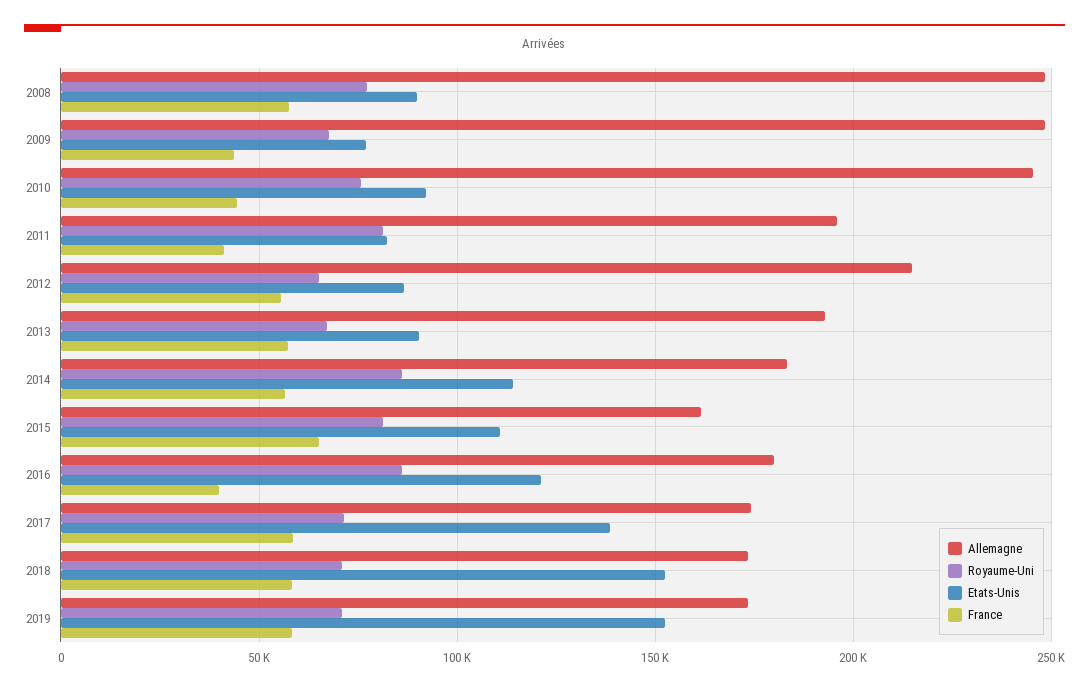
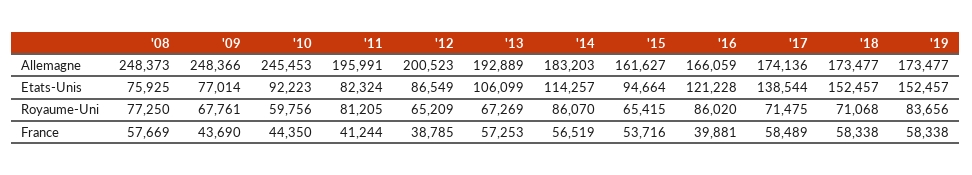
Etats-Unis, 2008: 90000 -> 75925
Royaume-Uni, 2010: 75000 -> 59756
Allemagne, 2012: 215000 -> 200523
France, 2012: 55000 -> 38785
Etats-Unis, 2013: 90000 -> 106099
Royaume-Uni, 2015: 80000 -> 65415
Etats-Unis, 2015: 110000 -> 94664
France, 2015: 65000 -> 53716
Allemagne, 2016: 180000 -> 166059
Royaume-Uni, 2019: 70000 -> 83656

